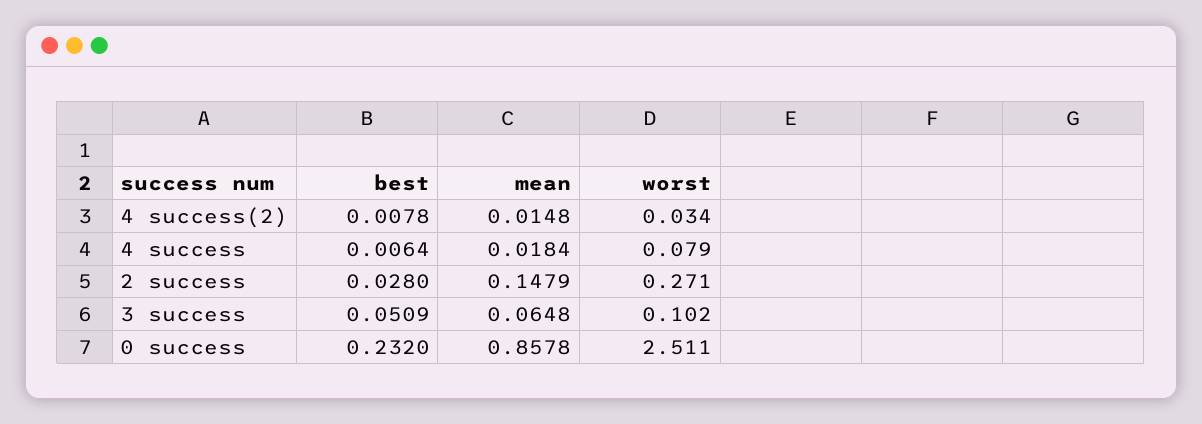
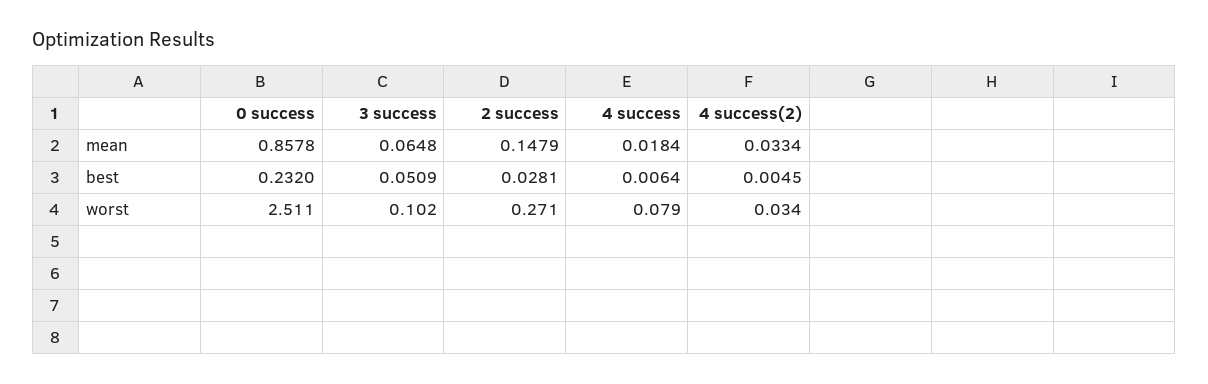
best, 4 success(2): 0.0078 -> 0.0045
mean, 4 success(2): 0.0148 -> 0.0334
best, 2 success: 0.028 -> 0.0281

